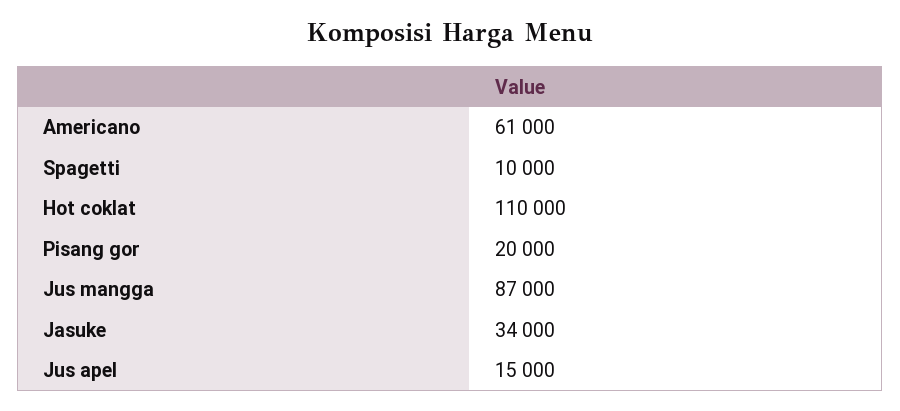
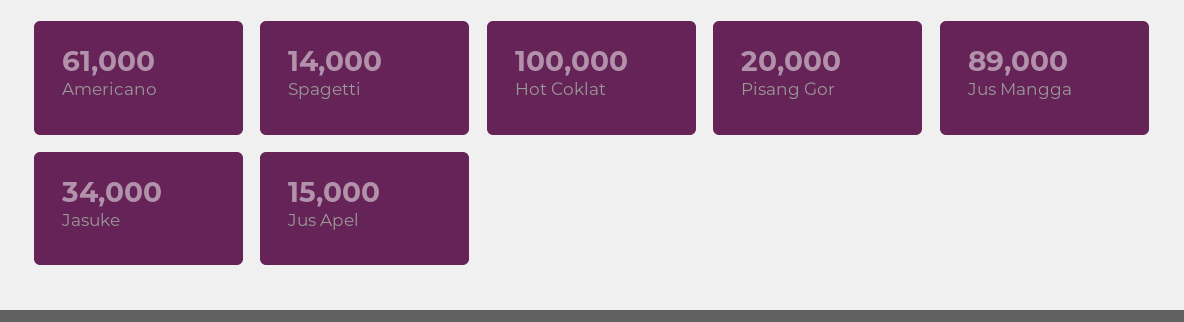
Spagetti: 10000 -> 14000
Hot coklat: 110000 -> 100000
Jus mangga: 87000 -> 89000

